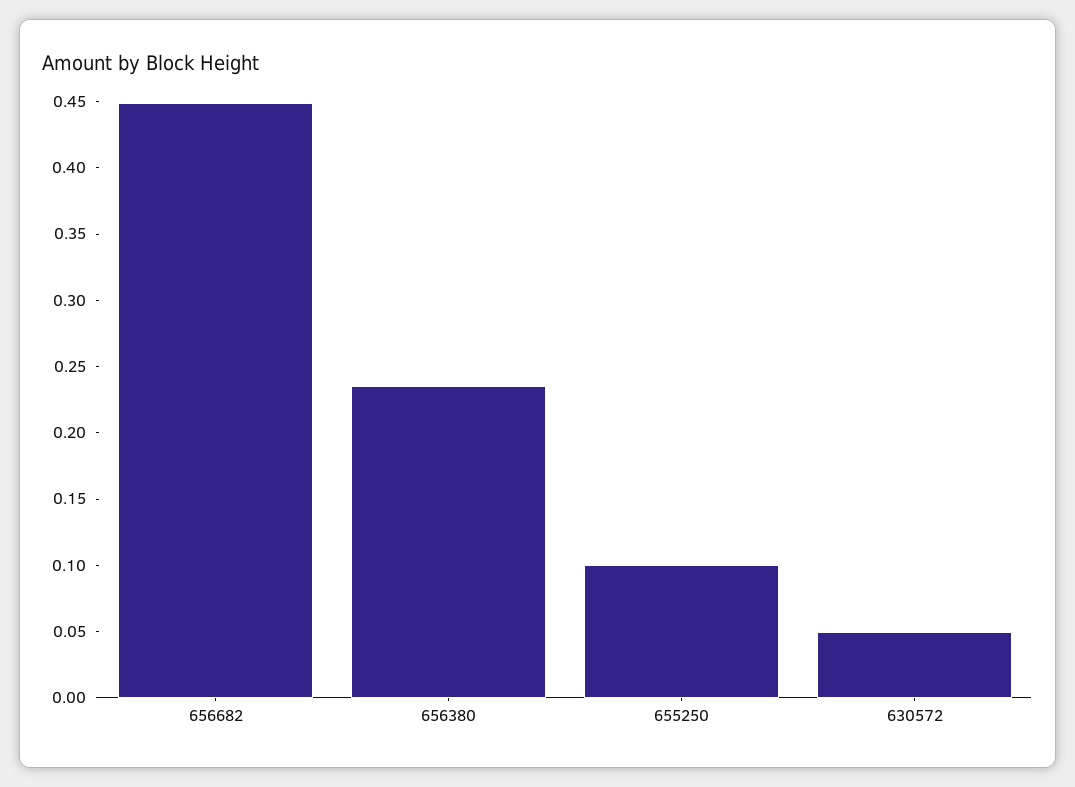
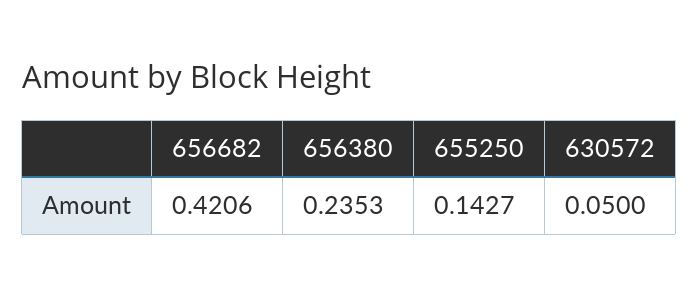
656682: 0.45 -> 0.4206
655250: 0.1 -> 0.1427

